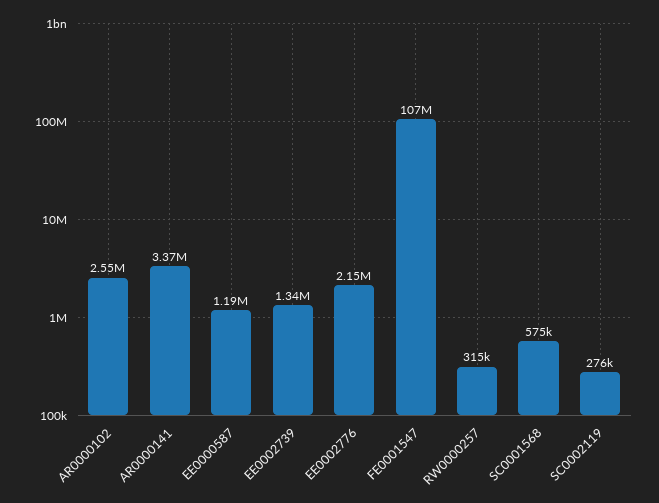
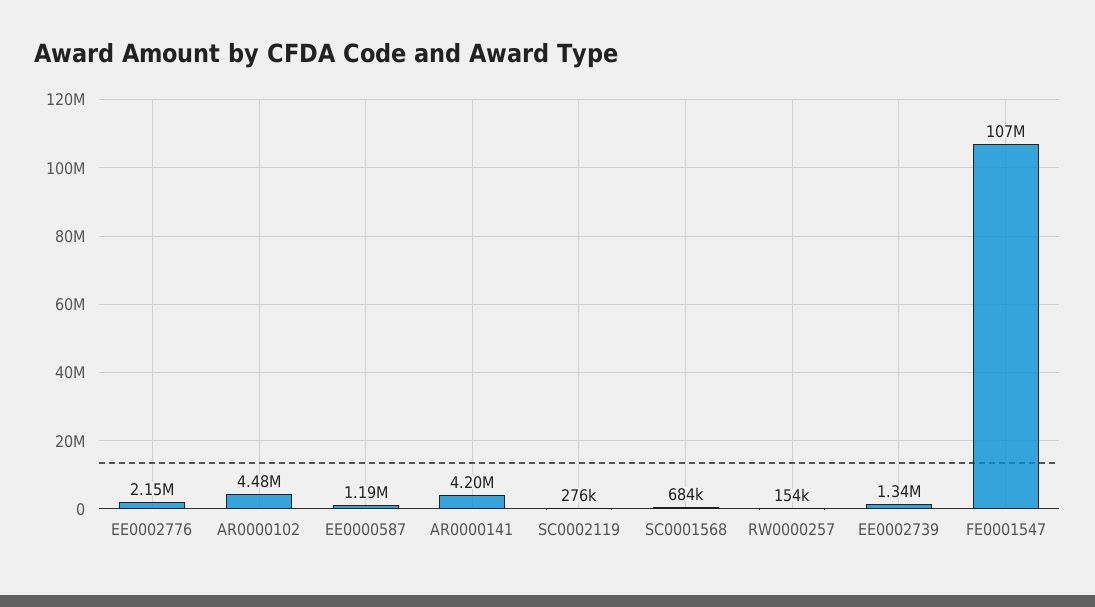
AR0000102: 2550000 -> 4480000
AR0000141: 3370000 -> 4200000
RW0000257: 315000 -> 154000
SC0001568: 575000 -> 684000

